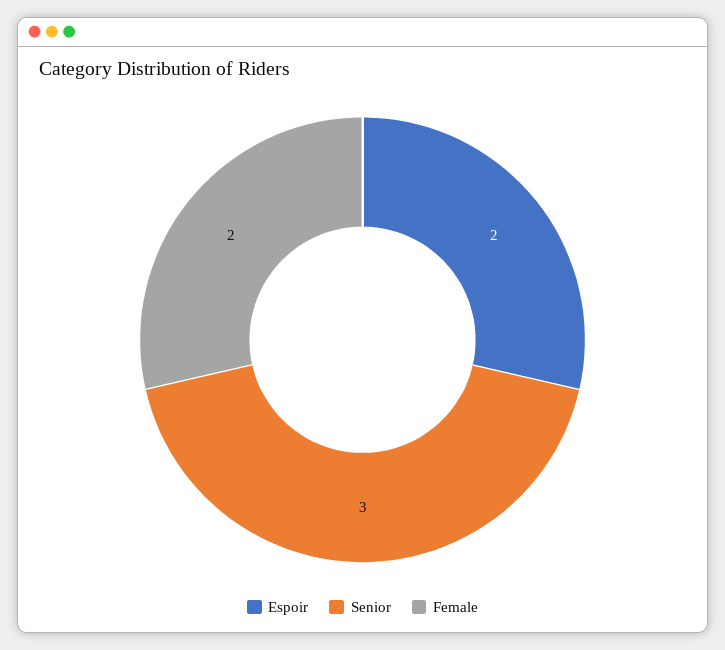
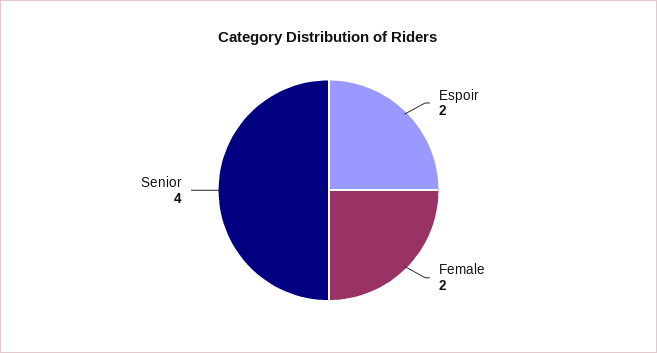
Senior: 3 -> 4

